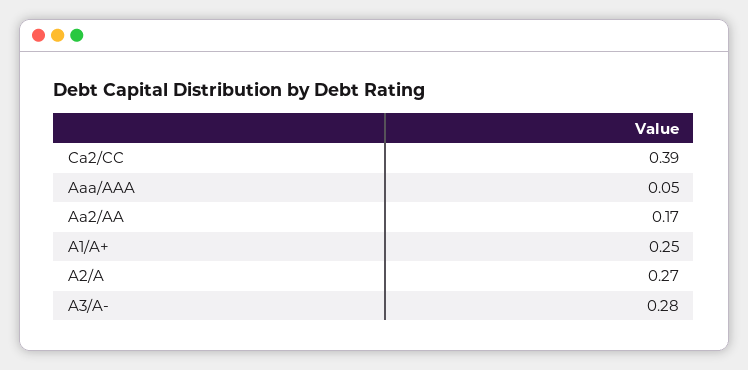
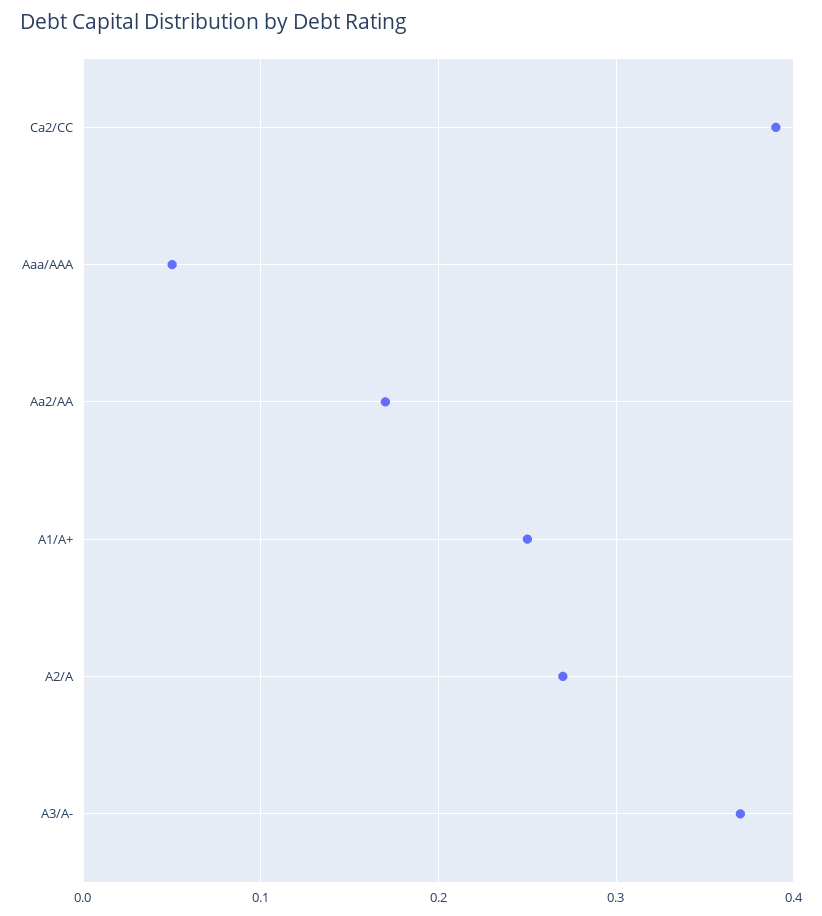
A3/A-: 0.28 -> 0.37

